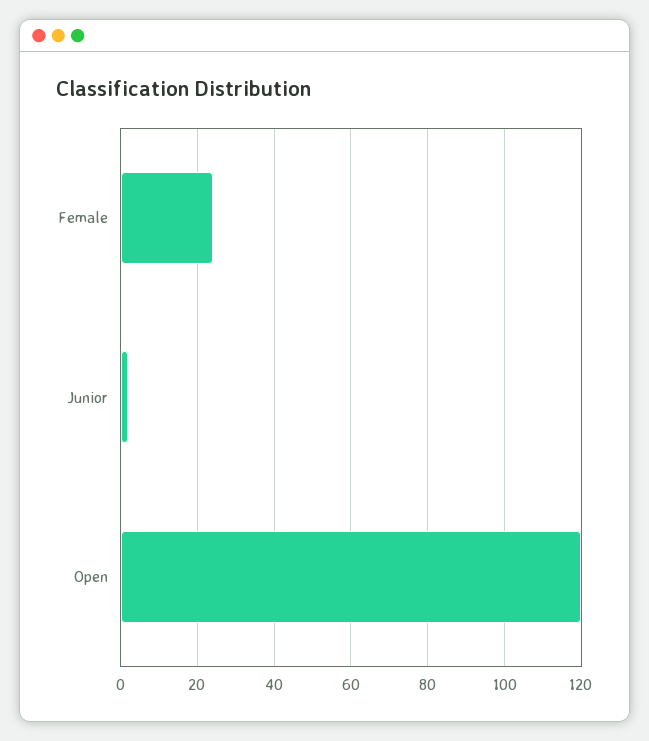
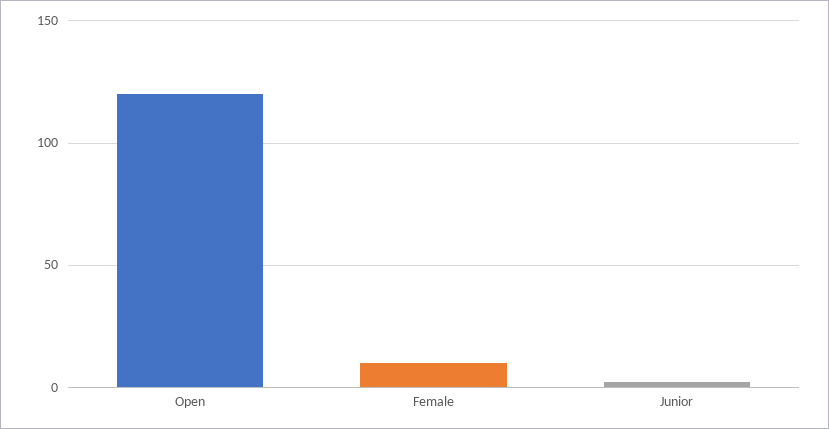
Female: 25 -> 10

